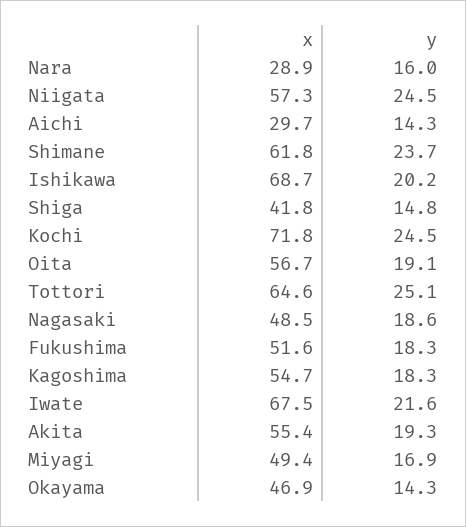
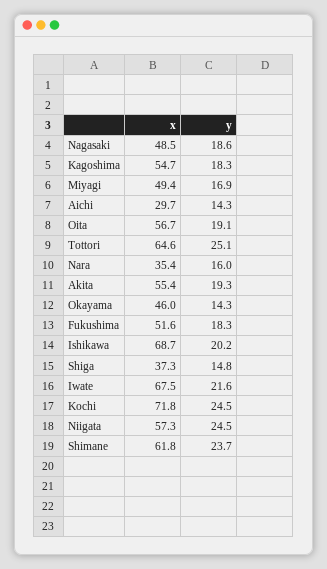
x, Nara: 28.9 -> 35.4
x, Shiga: 41.8 -> 37.3
x, Okayama: 46.9 -> 46

